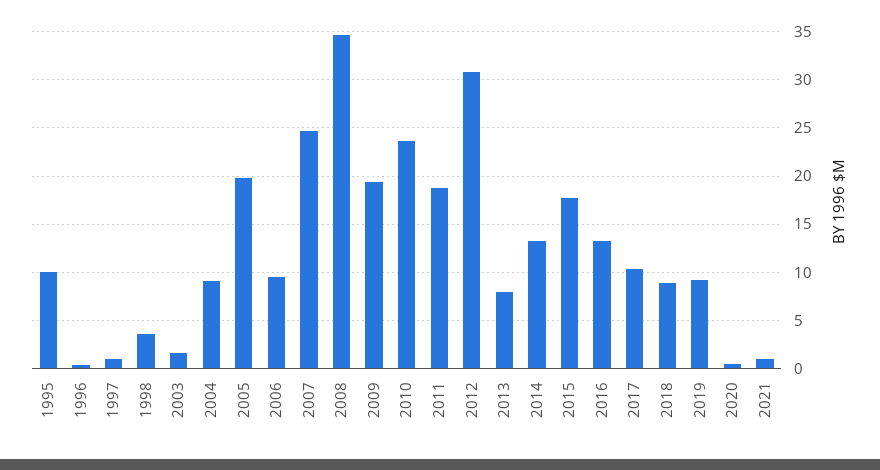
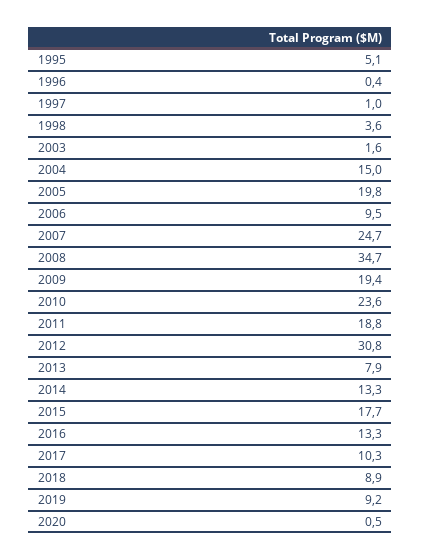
1995: 10 -> 5.1
2004: 9 -> 15
2021: 1 -> none

